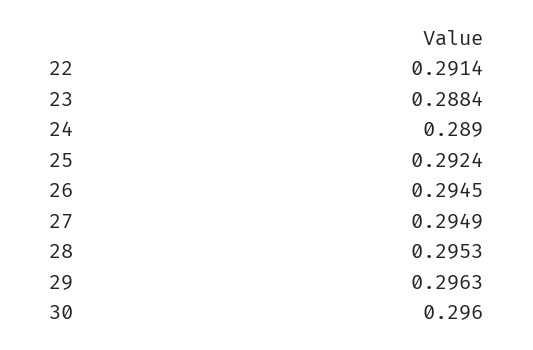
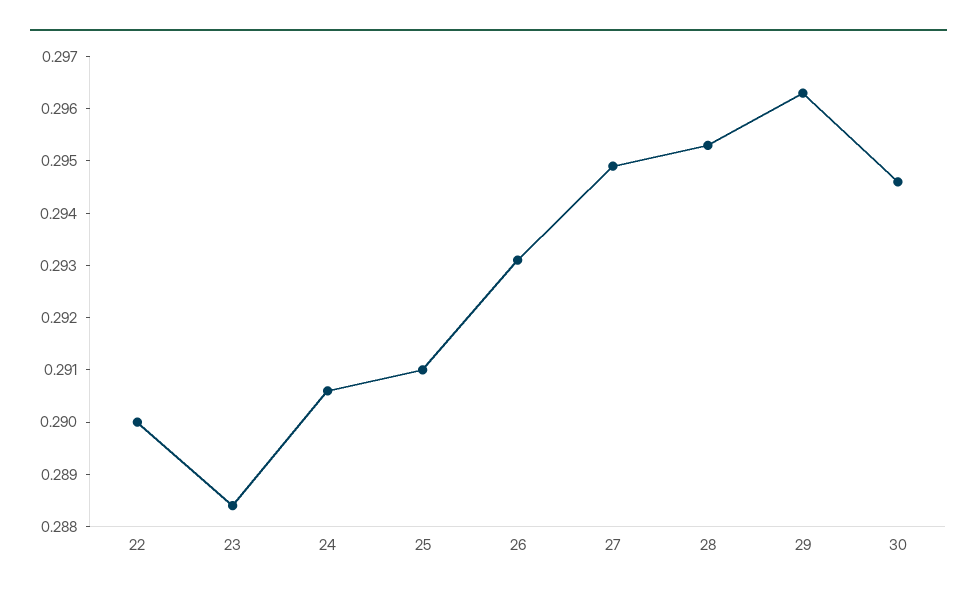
22: 0.2914 -> 0.29
24: 0.289 -> 0.2905
25: 0.2924 -> 0.291
26: 0.2945 -> 0.293
30: 0.296 -> 0.2945

